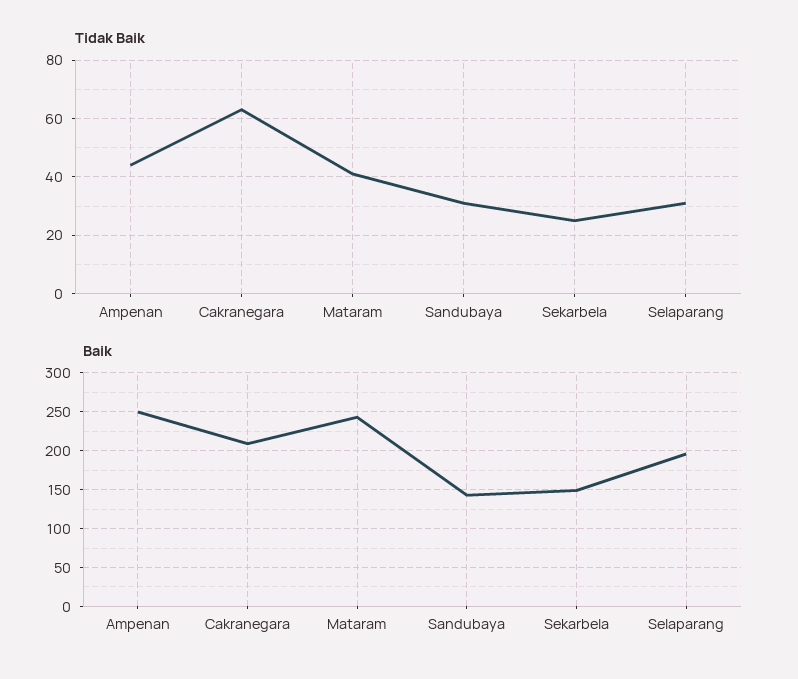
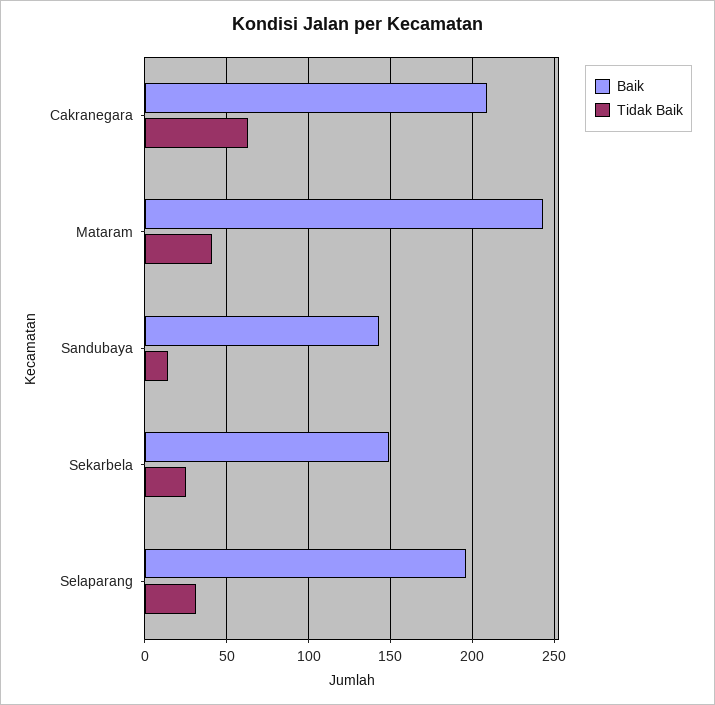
Tidak Baik, Ampenan: 45 -> none
Tidak Baik, Sandubaya: 30 -> 15
Baik, Ampenan: 250 -> none

